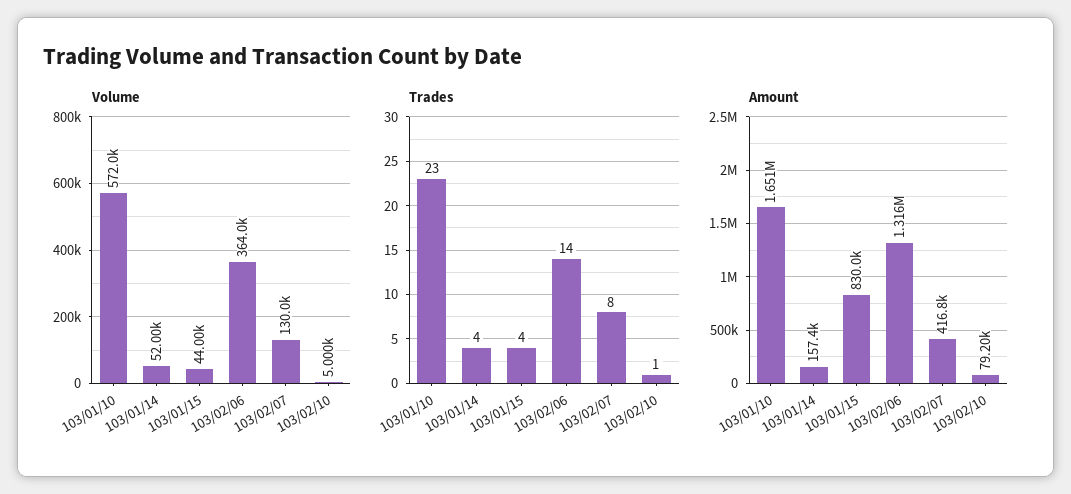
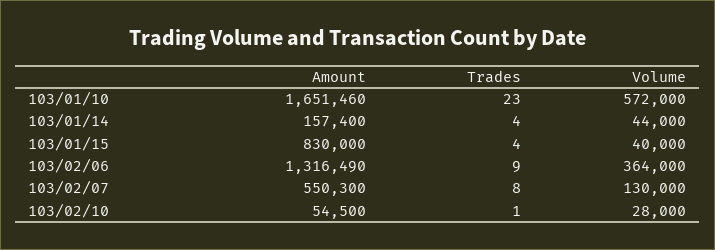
Volume, 103/01/14: 52000 -> 44000
Volume, 103/01/15: 44000 -> 40000
Volume, 103/02/10: 5000 -> 28000
Trades, 103/02/06: 14 -> 9
Amount, 103/02/07: 416800 -> 550300
Amount, 103/02/10: 79200 -> 54500

